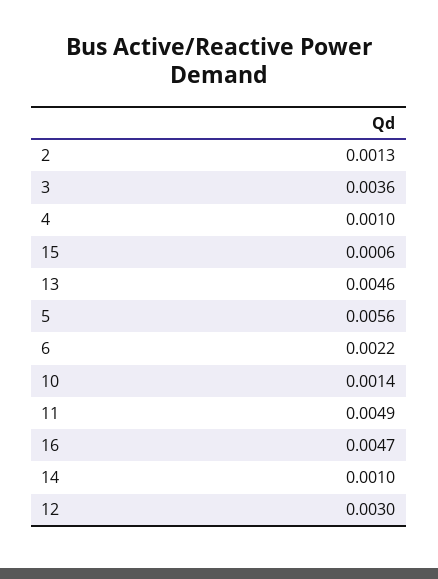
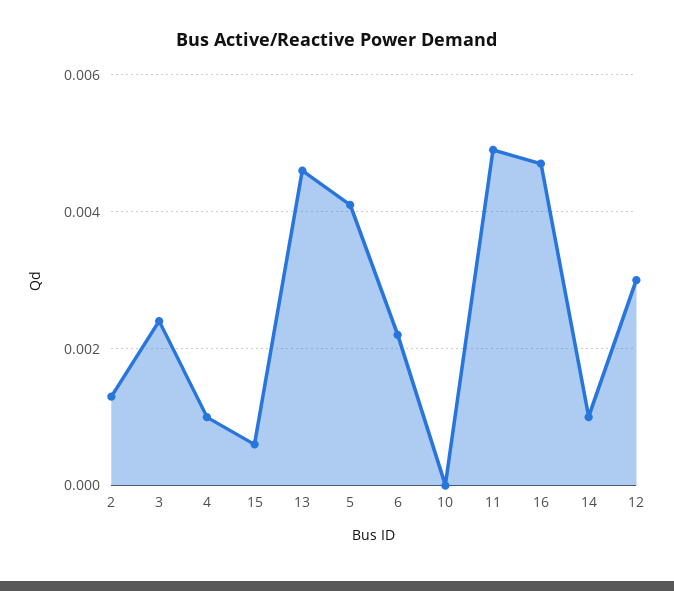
3: 0.0036 -> 0.0025
5: 0.0056 -> 0.004
10: 0.0014 -> 0

